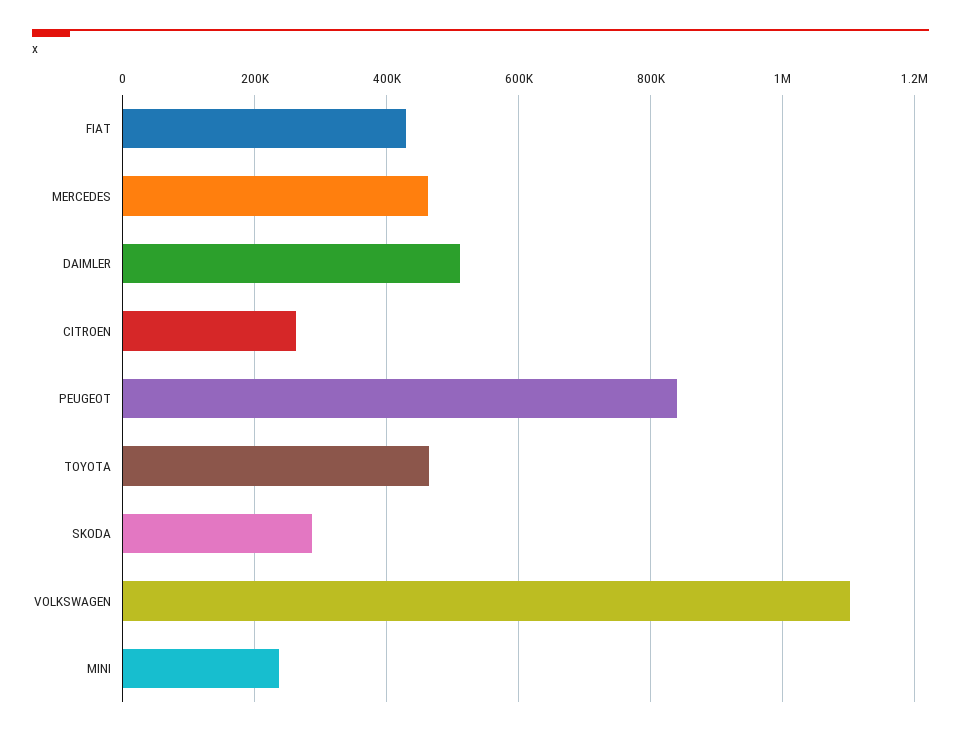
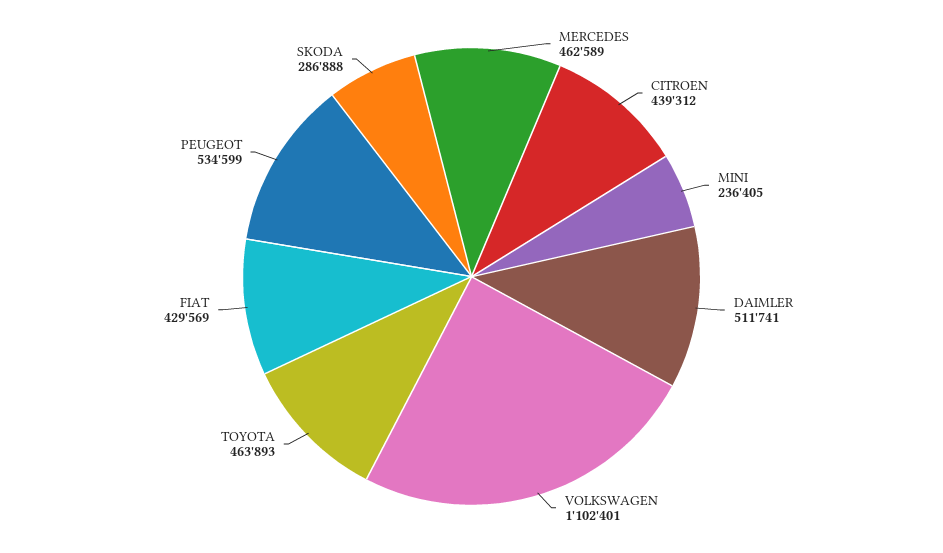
CITROEN: 260000 -> 439312
PEUGEOT: 840000 -> 534599

